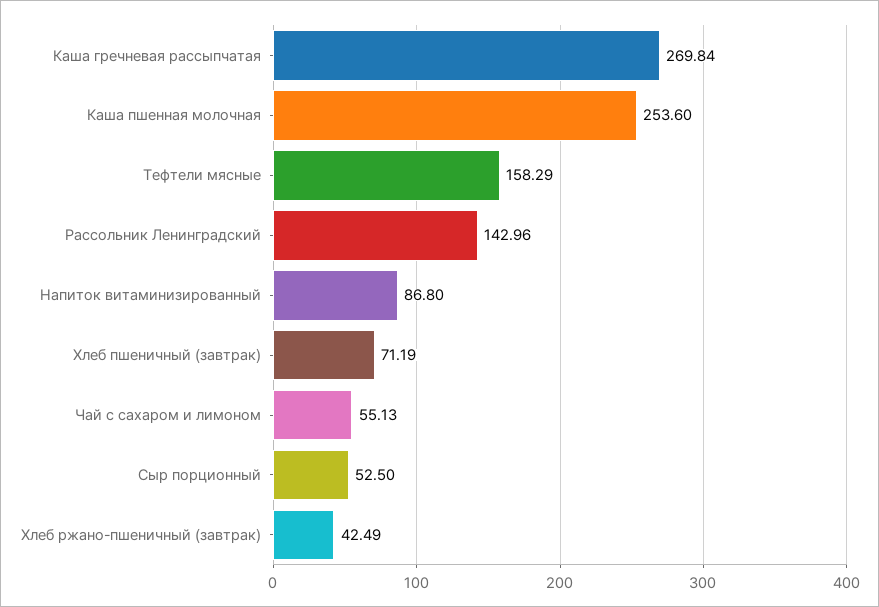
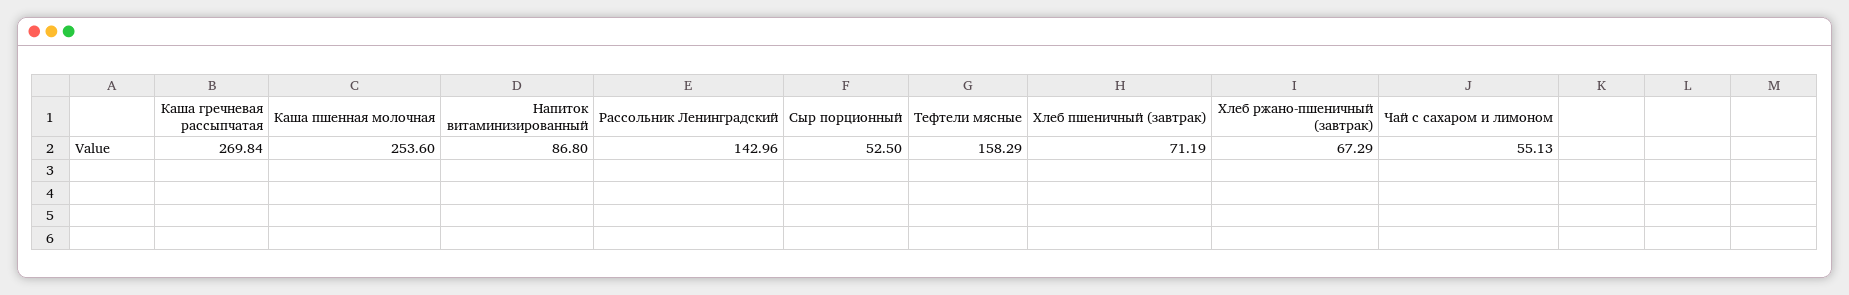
Хлеб ржано-пшеничный (завтрак): 42.49 -> 67.29

